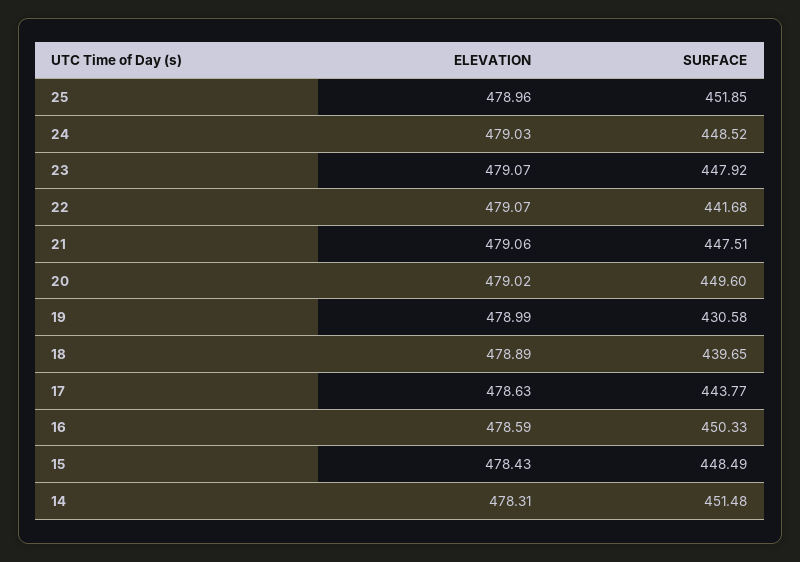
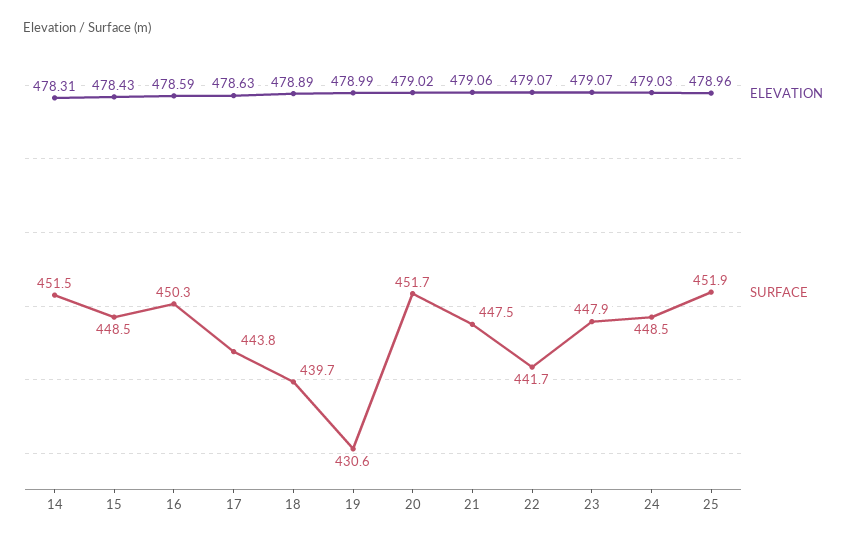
SURFACE, 20: 449.6 -> 451.7

